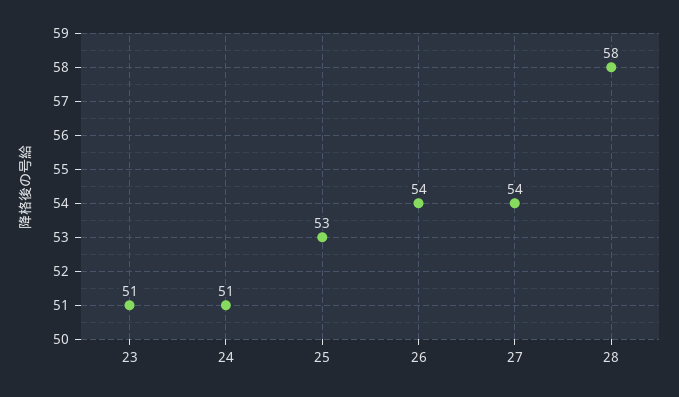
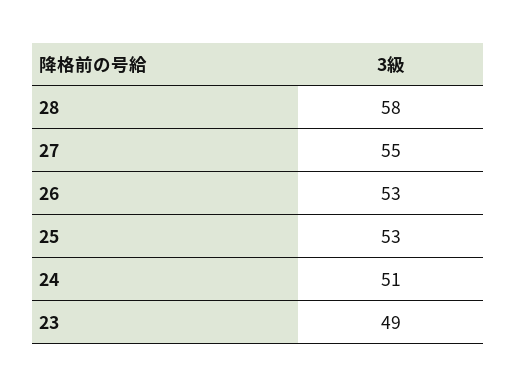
23: 51 -> 49
26: 54 -> 53
27: 54 -> 55

